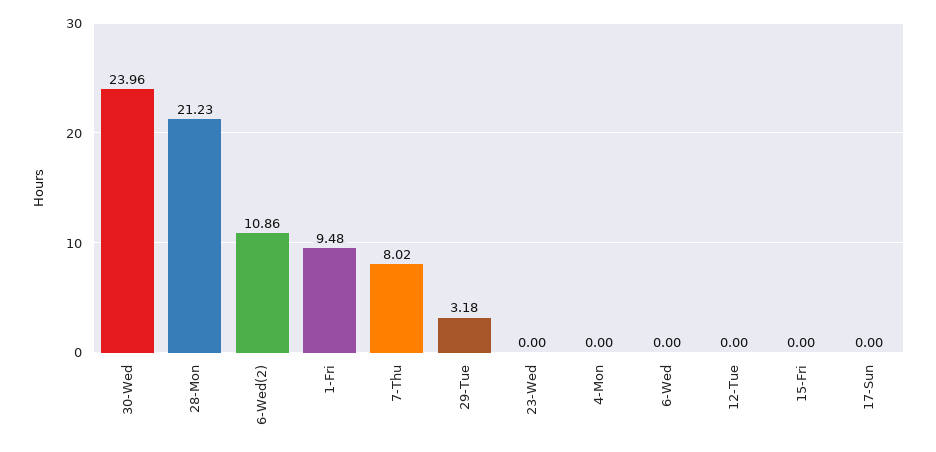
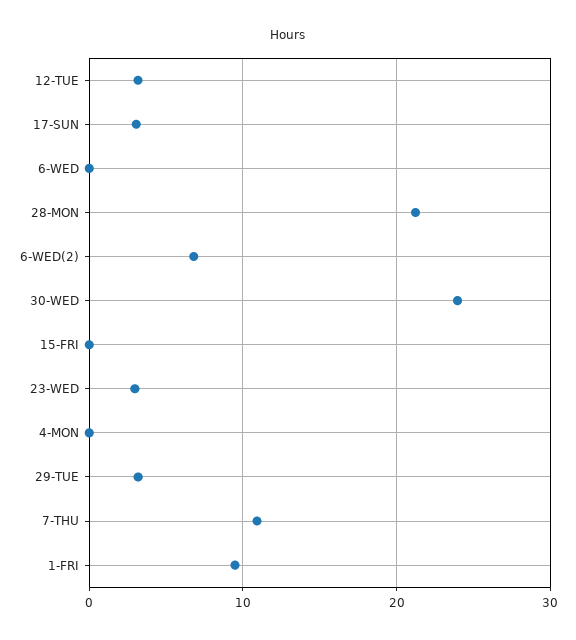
6-Wed(2): 10.86 -> 7
7-Thu: 8.02 -> 11
23-Wed: 0 -> 3
12-Tue: 0 -> 3
17-Sun: 0 -> 3

